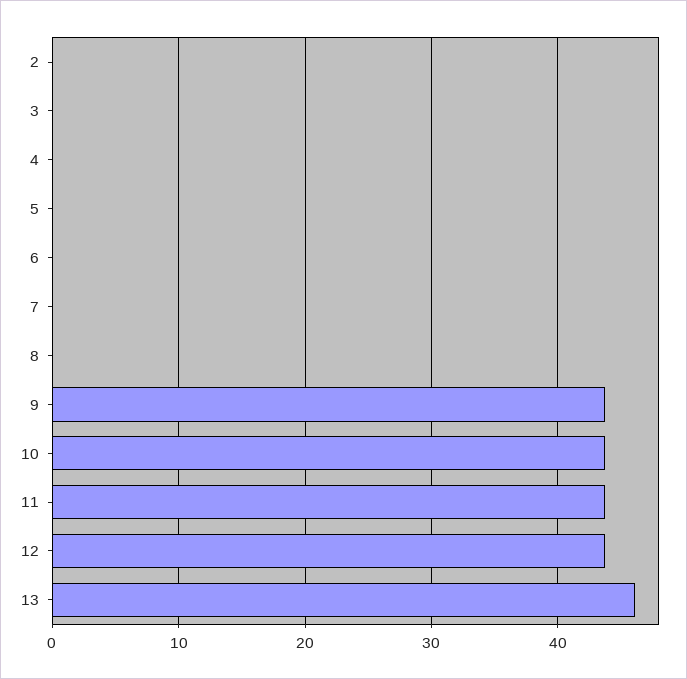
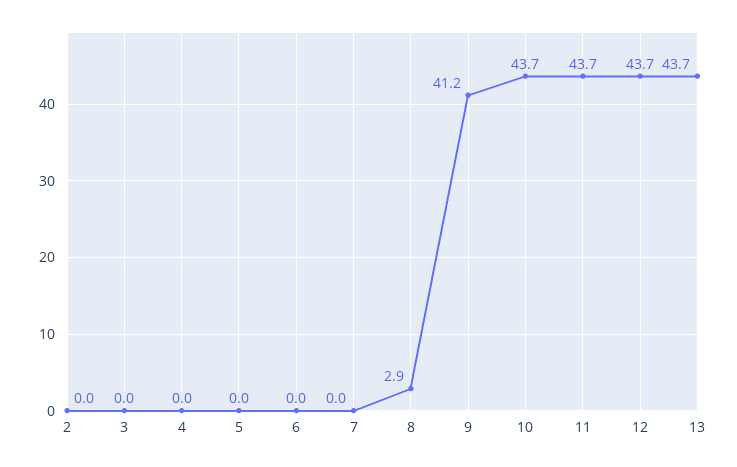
8: 0 -> 2.9
9: 44 -> 41.2
13: 46 -> 43.7

